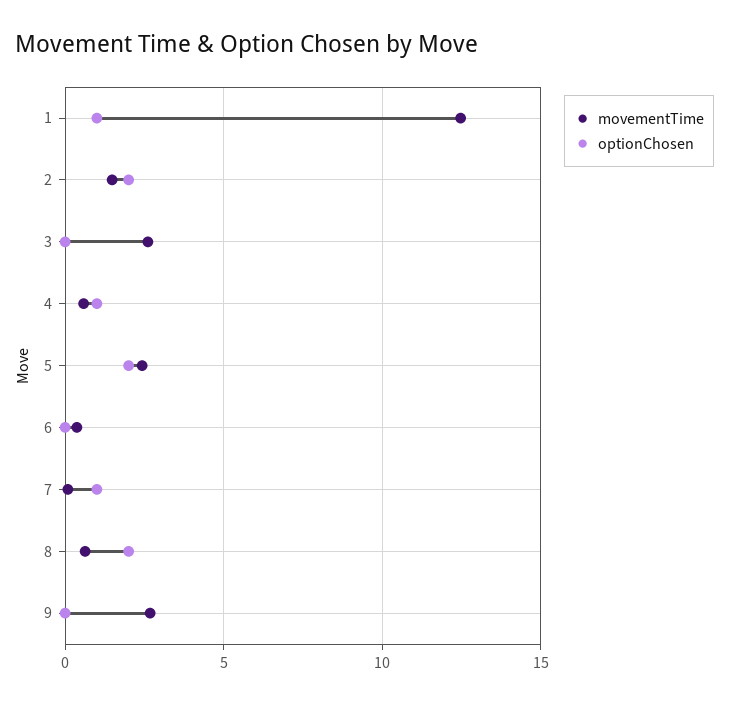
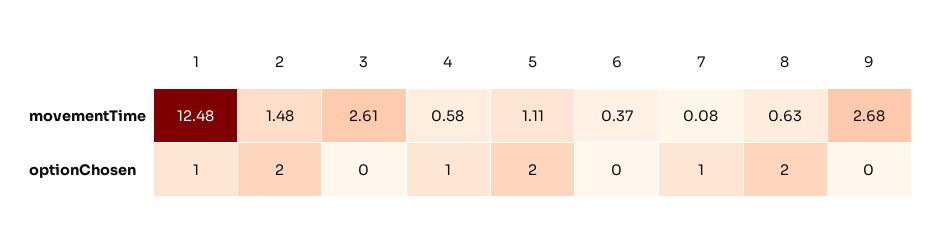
movementTime, 5: 2.5 -> 1.11

